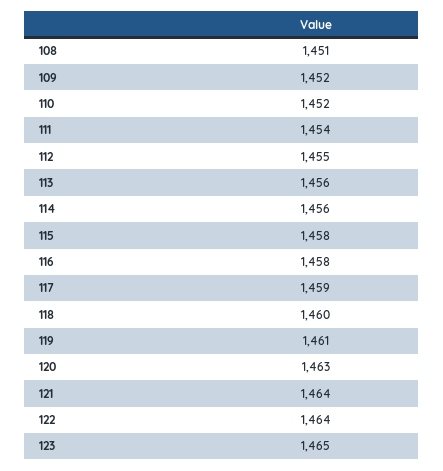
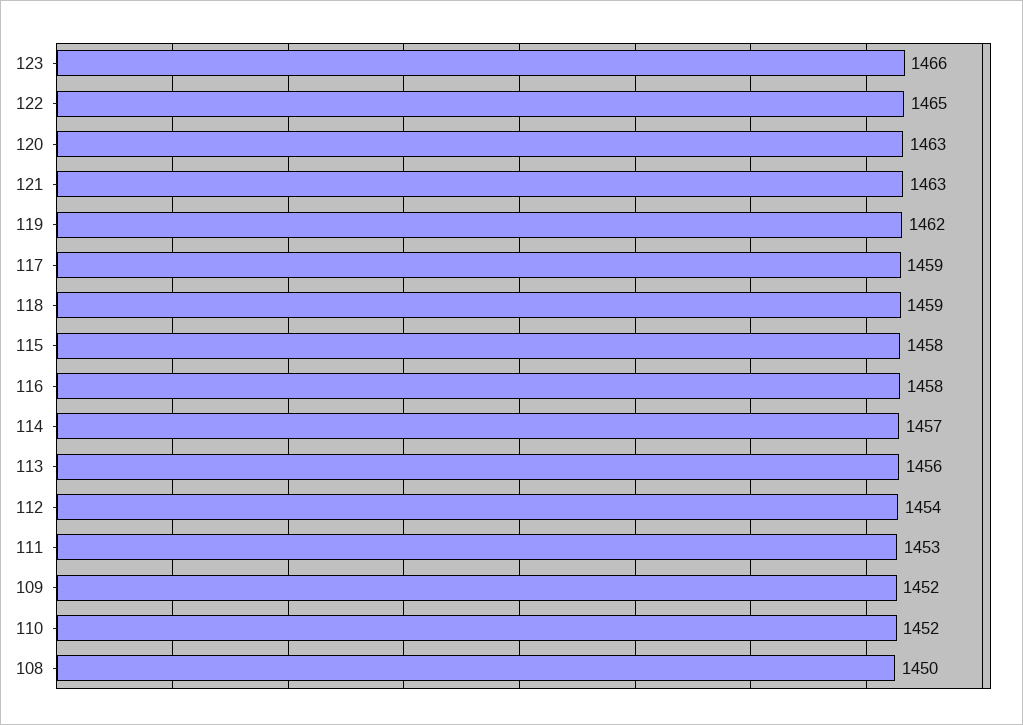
108: 1451 -> 1450
111: 1454 -> 1453
112: 1455 -> 1454
114: 1456 -> 1457
118: 1460 -> 1459
119: 1461 -> 1462
121: 1464 -> 1463
122: 1464 -> 1465
123: 1465 -> 1466

